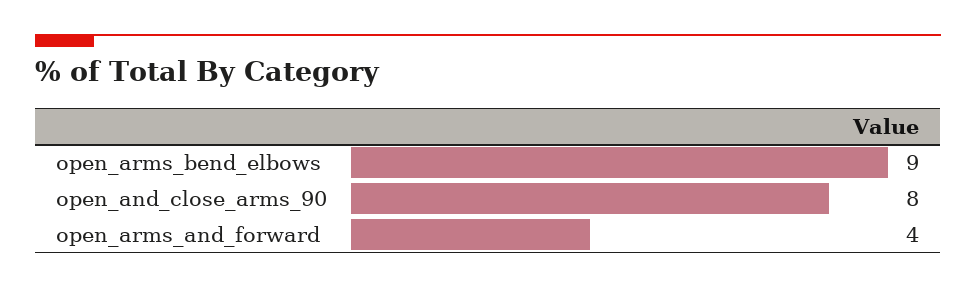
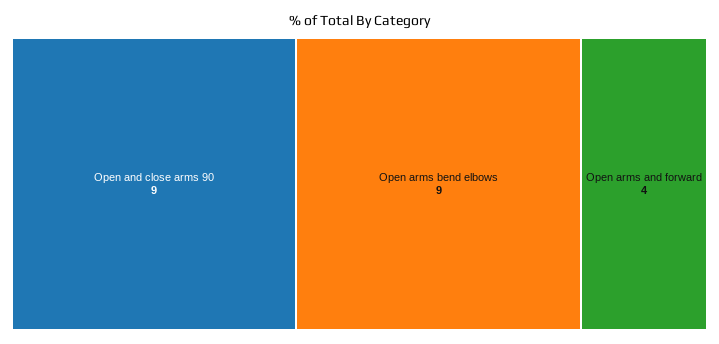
open_and_close_arms_90: 8 -> 9

